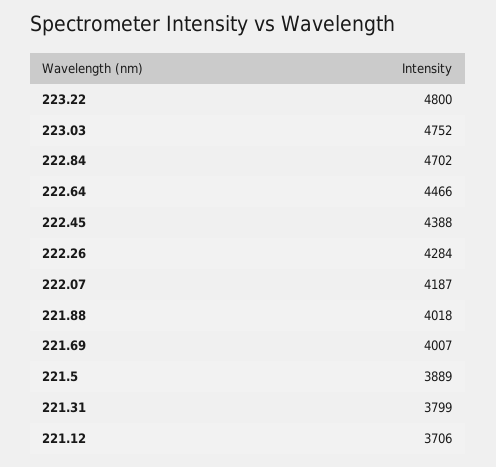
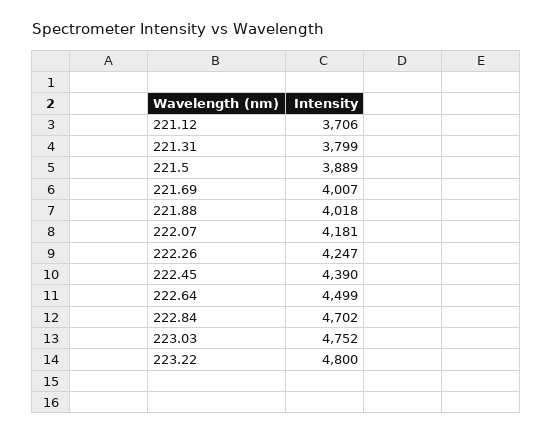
222.64: 4466 -> 4499
222.45: 4388 -> 4390
222.26: 4284 -> 4247
222.07: 4187 -> 4181

